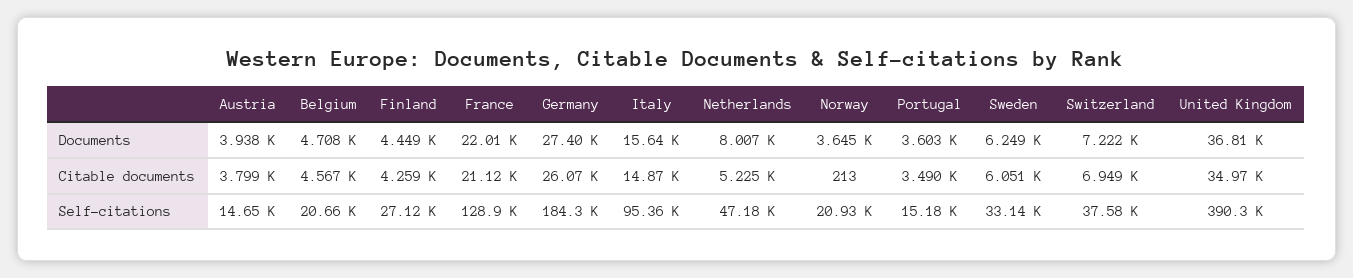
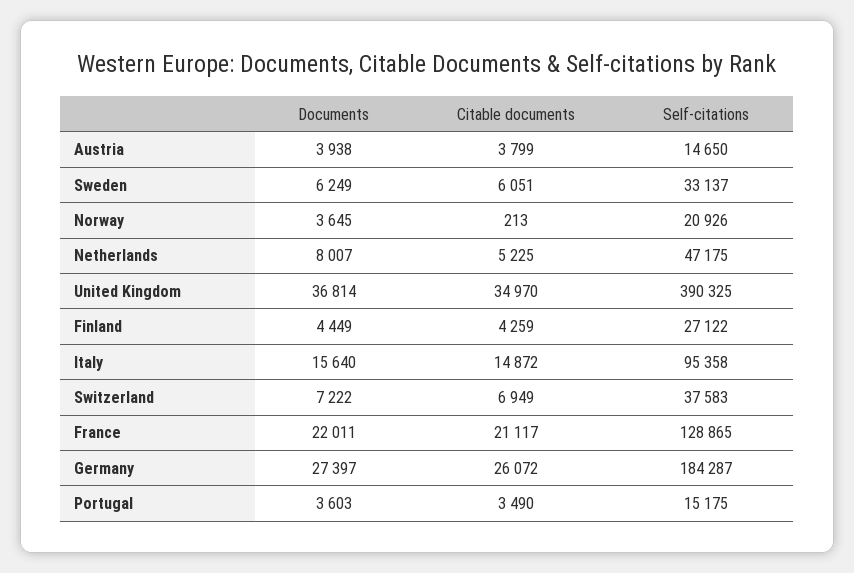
Belgium, Documents: 4708 -> none
Belgium, Citable documents: 4567 -> none
Belgium, Self-citations: 20660 -> none

